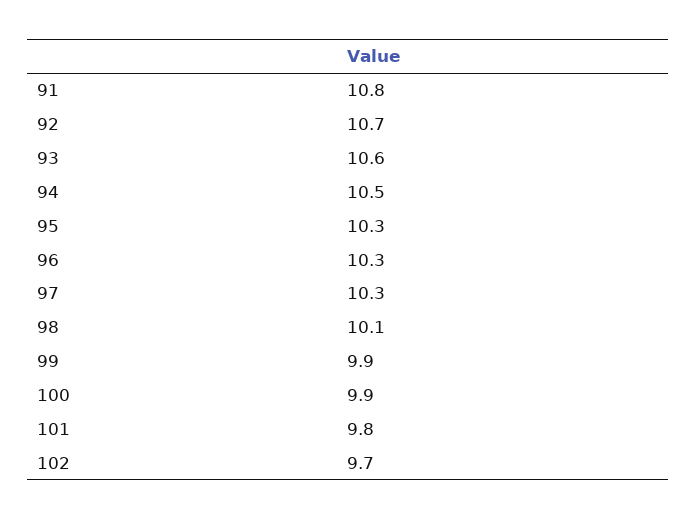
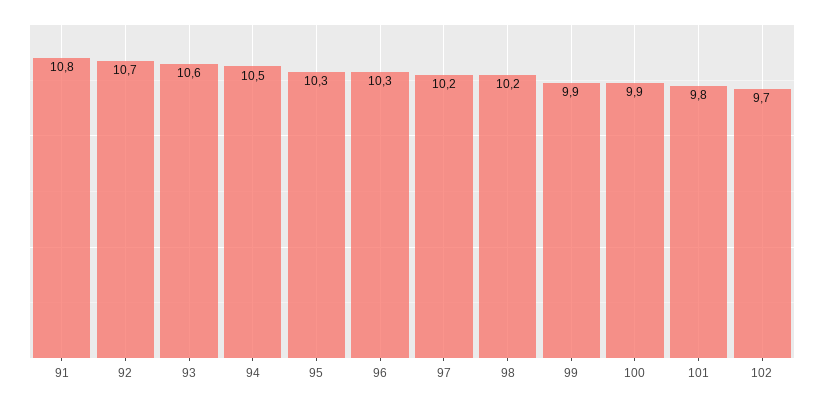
97: 10.3 -> 10.2
98: 10.1 -> 10.2

